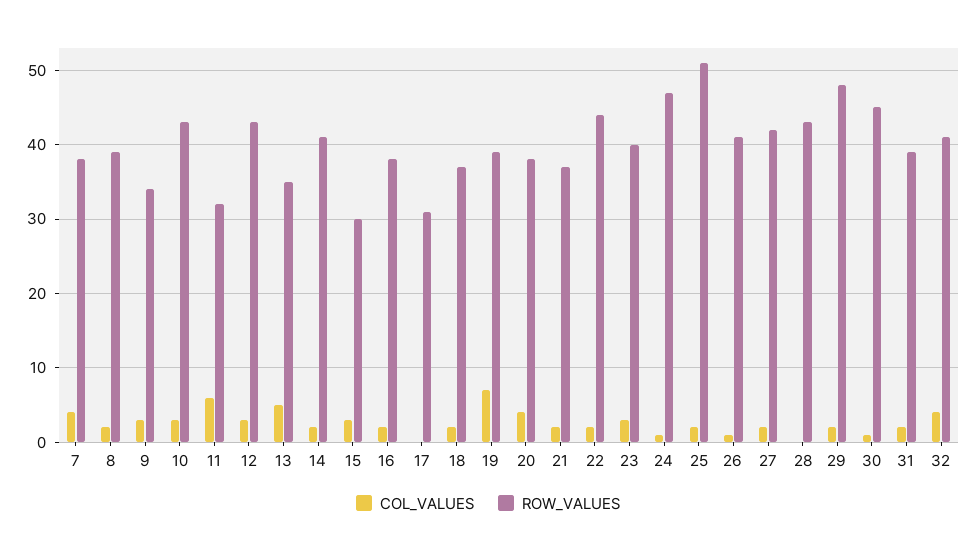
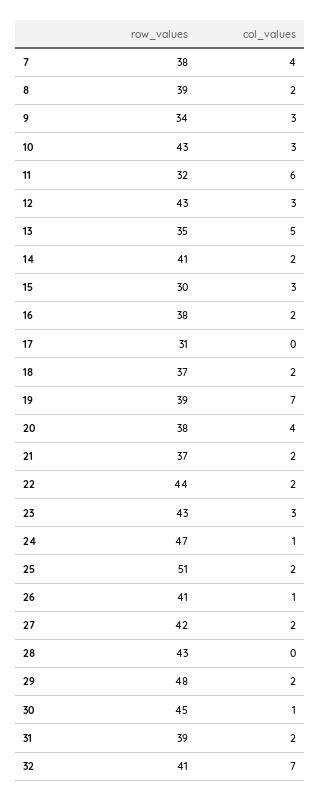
ROW_VALUES, 23: 40 -> 43
COL_VALUES, 32: 4 -> 7

